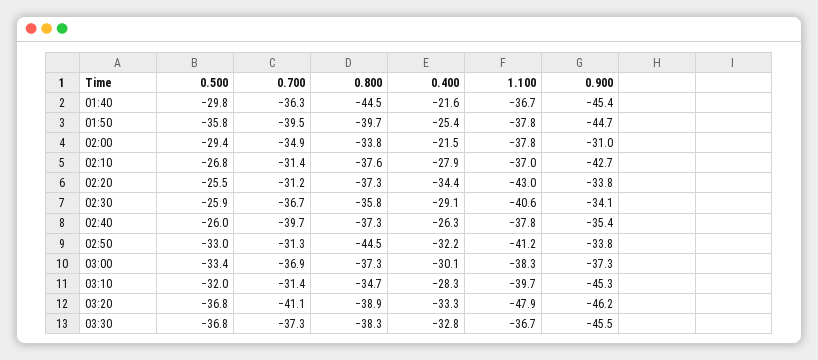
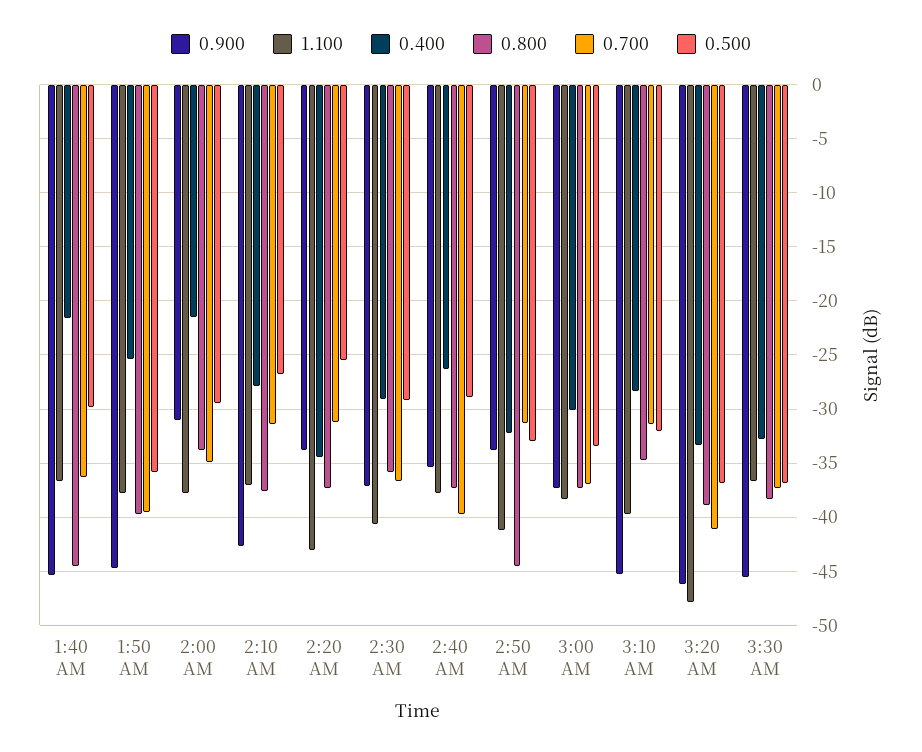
0.500, 02:30: -25.9 -> -29
0.900, 02:30: -34.1 -> -37
0.500, 02:40: -26 -> -29

